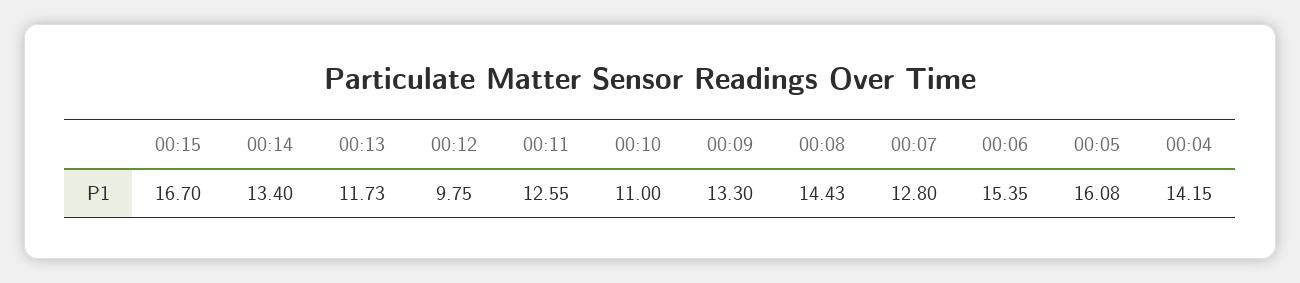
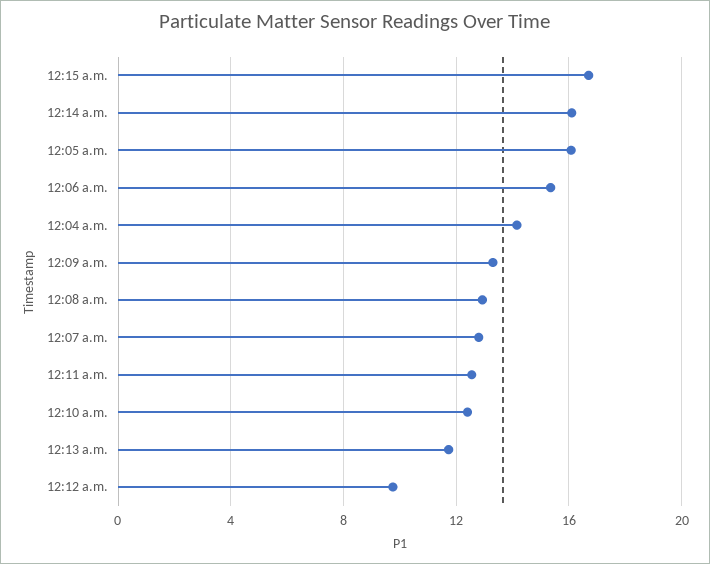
00:14: 13.4 -> 16
00:10: 11 -> 12.5
00:08: 14.43 -> 13

